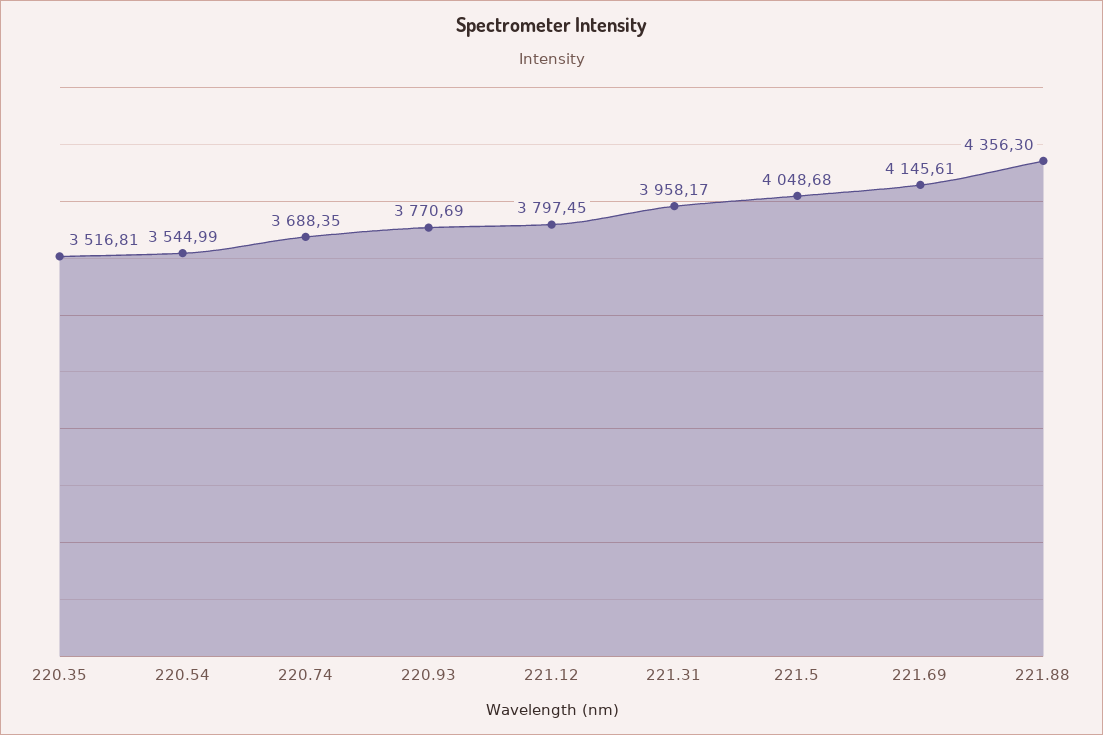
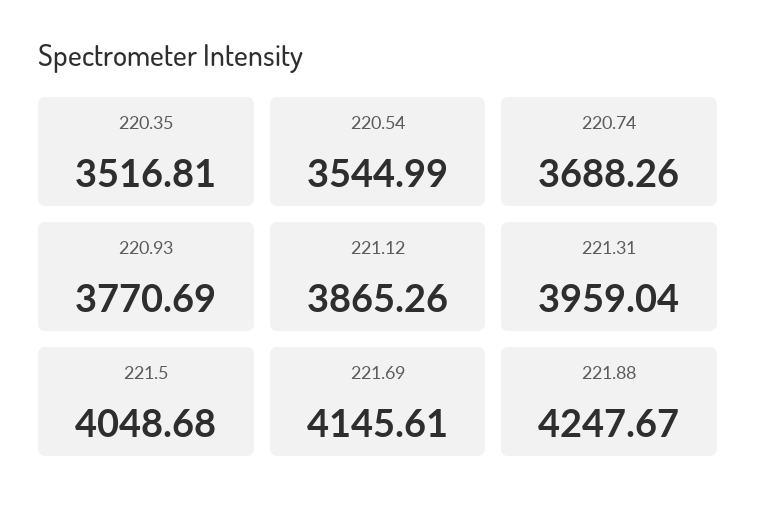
220.74: 3688.35 -> 3688.26
221.12: 3797.45 -> 3865.26
221.31: 3958.17 -> 3959.04
221.88: 4356.3 -> 4247.67

